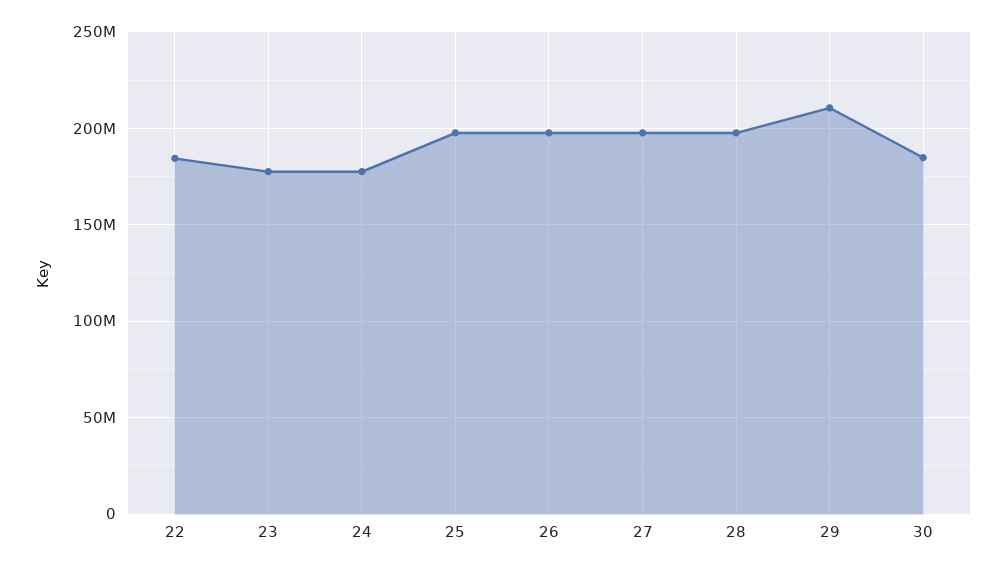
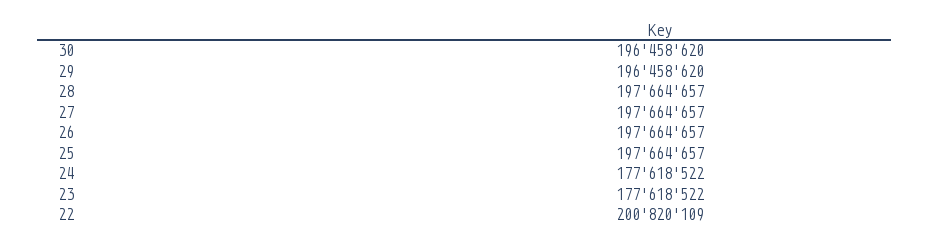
22: 185000000 -> 200820109
29: 210000000 -> 196458620
30: 185000000 -> 196458620

